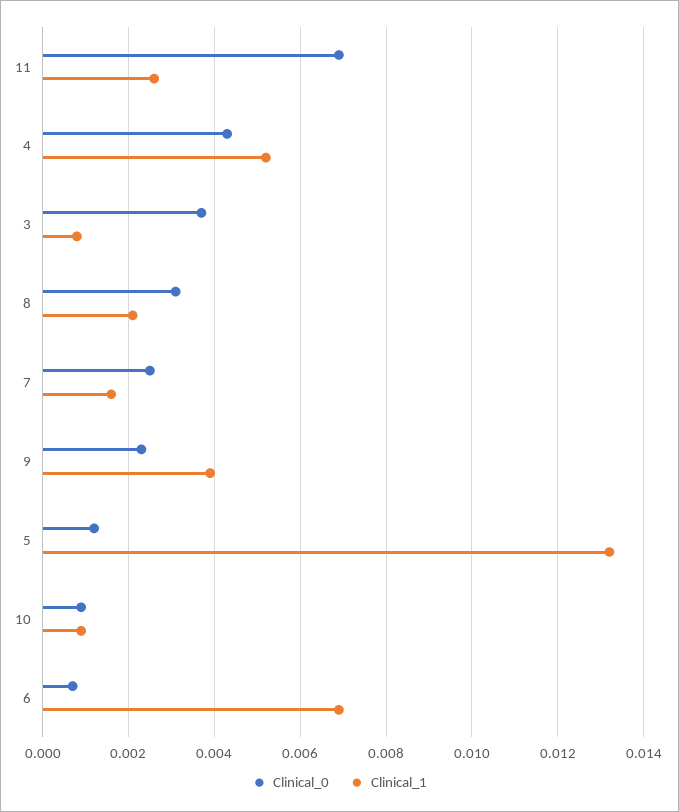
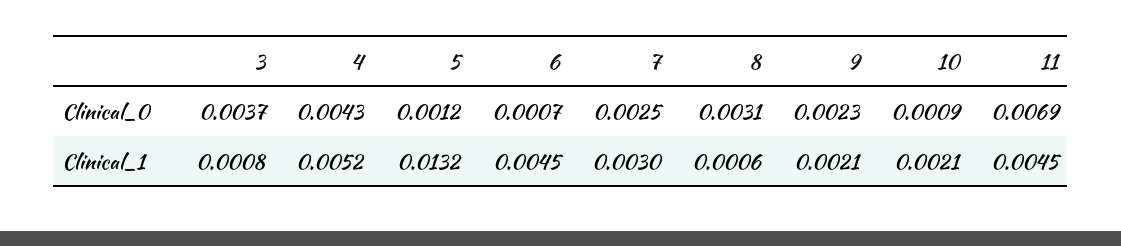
Clinical_1, 11: 0.0025 -> 0.0045
Clinical_1, 8: 0.002 -> 0.0006
Clinical_1, 7: 0.0015 -> 0.003
Clinical_1, 9: 0.004 -> 0.0021
Clinical_1, 10: 0.001 -> 0.0021
Clinical_1, 6: 0.007 -> 0.0045

